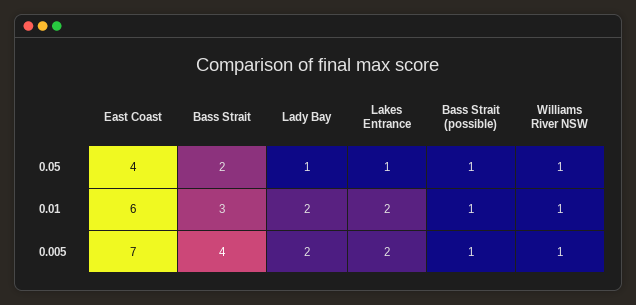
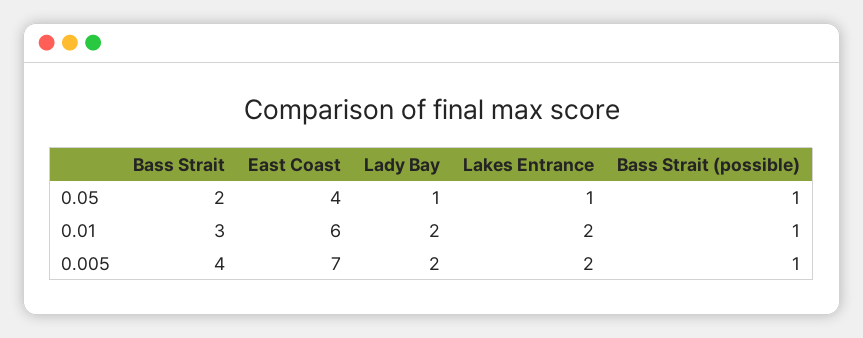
Williams River NSW, 0.05: 1 -> none
Williams River NSW, 0.01: 1 -> none
Williams River NSW, 0.005: 1 -> none

